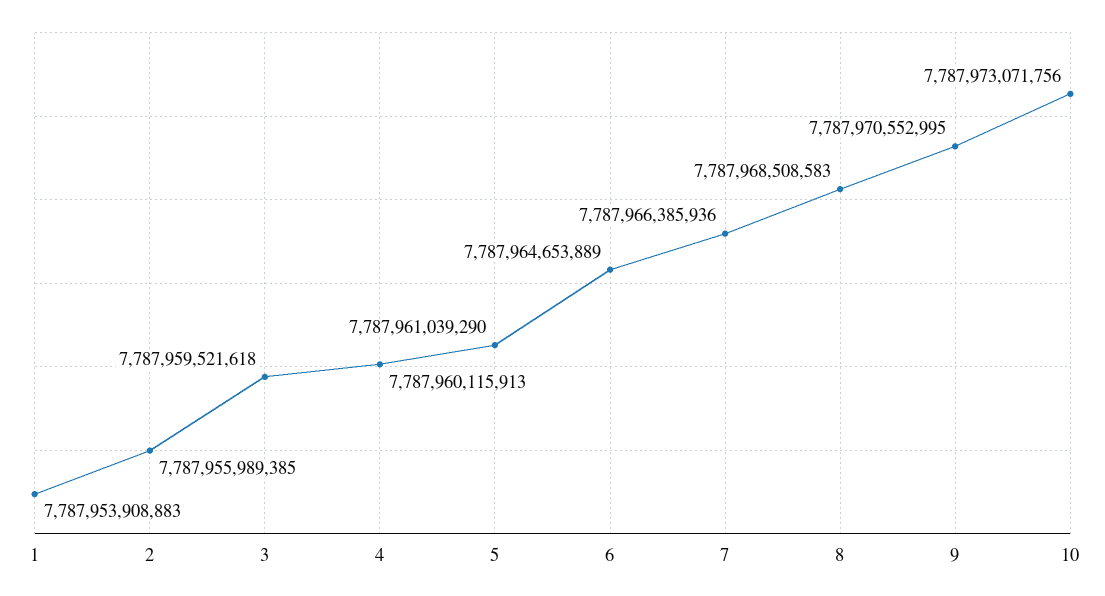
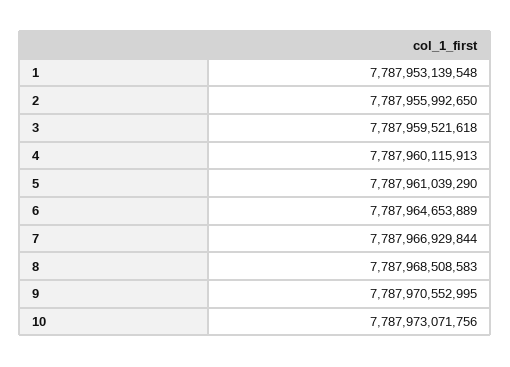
1: 7787953908883 -> 7787953139548
2: 7787955989385 -> 7787955992650
7: 7787966385936 -> 7787966929844

